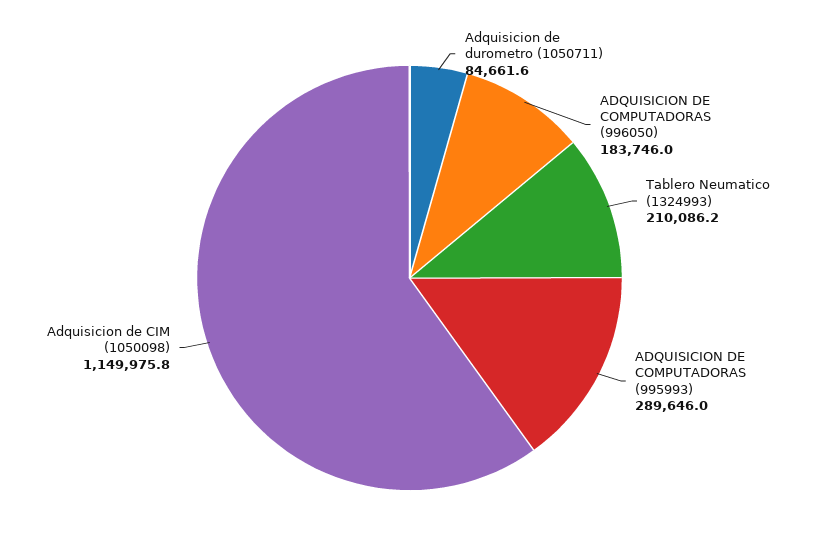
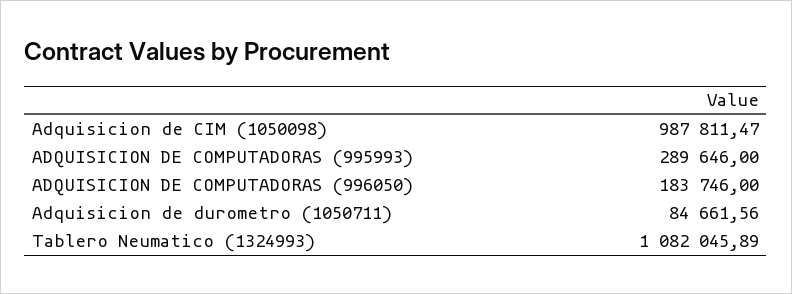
Tablero Neumatico (1324993): 210086.2 -> 1082045.89
Adquisicion de CIM (1050098): 1149975.8 -> 987811.47

